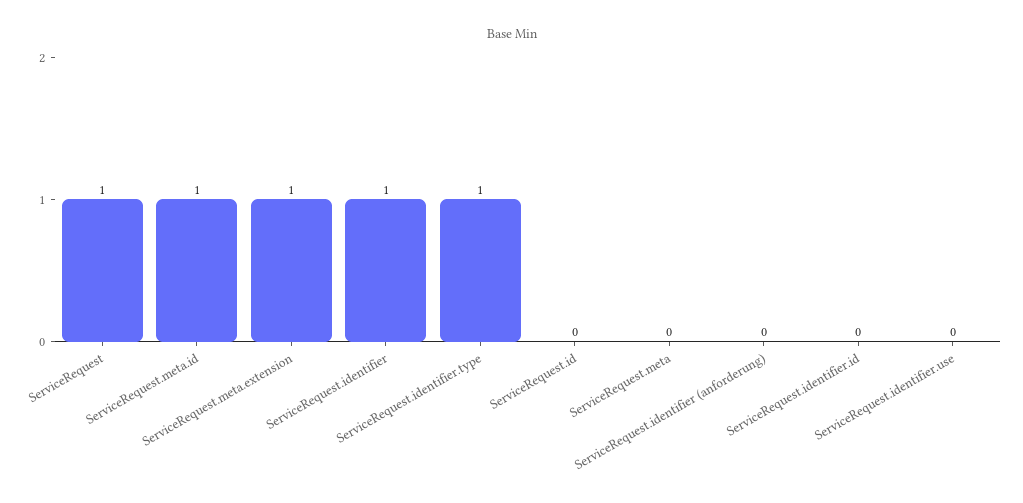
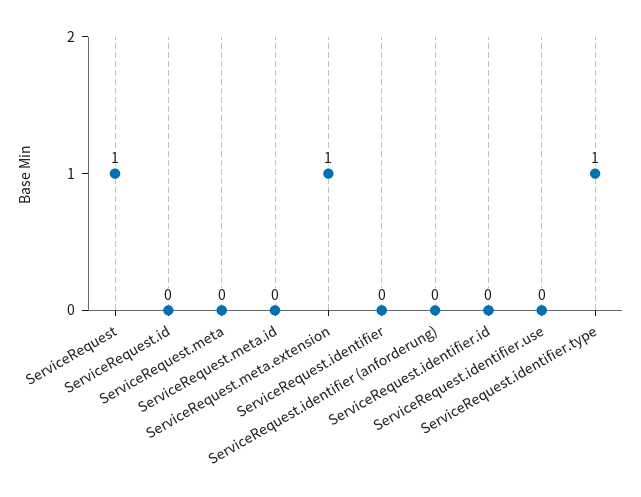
ServiceRequest.meta.id: 1 -> 0
ServiceRequest.identifier: 1 -> 0

